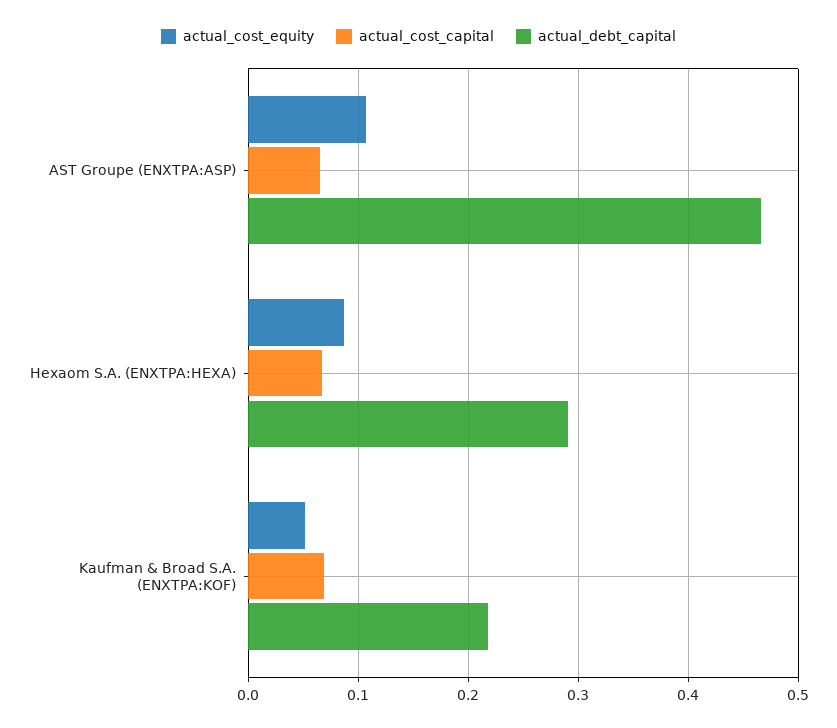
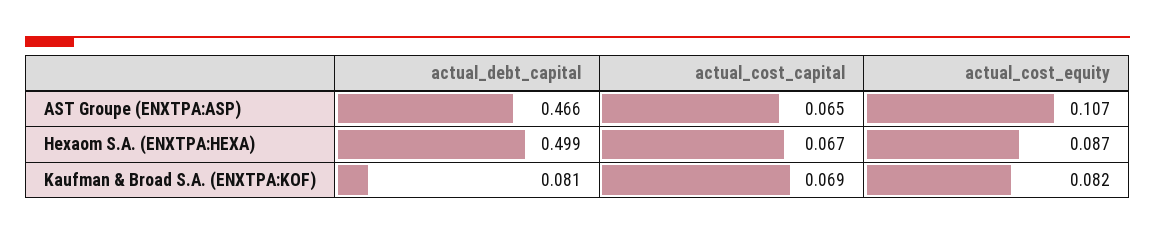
actual_debt_capital, Hexaom S.A. (ENXTPA:HEXA): 0.29 -> 0.499
actual_cost_equity, Kaufman & Broad S.A. (ENXTPA:KOF): 0.05 -> 0.082
actual_debt_capital, Kaufman & Broad S.A. (ENXTPA:KOF): 0.22 -> 0.081

